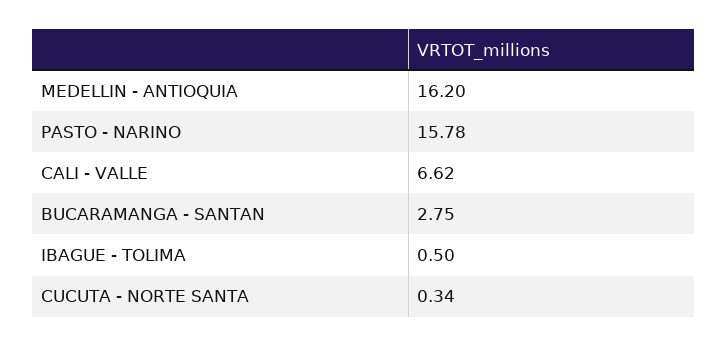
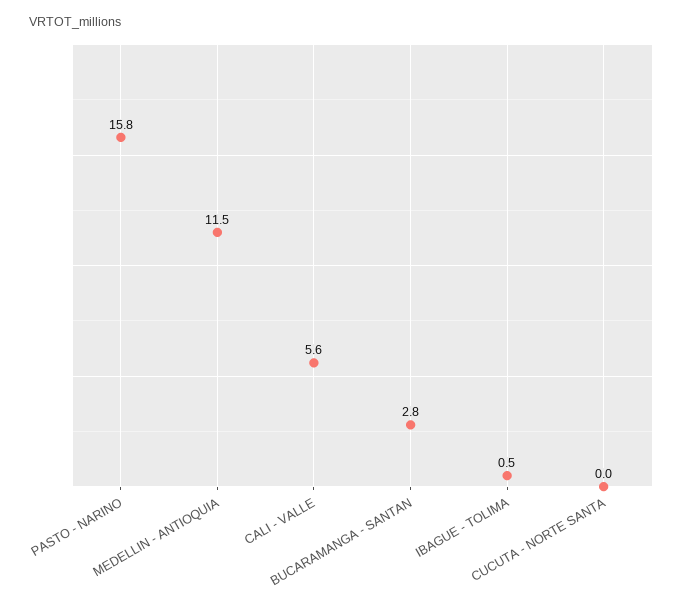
MEDELLIN - ANTIOQUIA: 16.2 -> 11.5
CALI - VALLE: 6.62 -> 5.6
CUCUTA - NORTE SANTA: 0.34 -> 0

